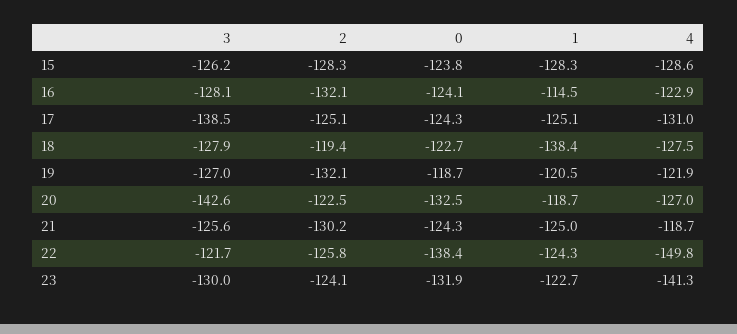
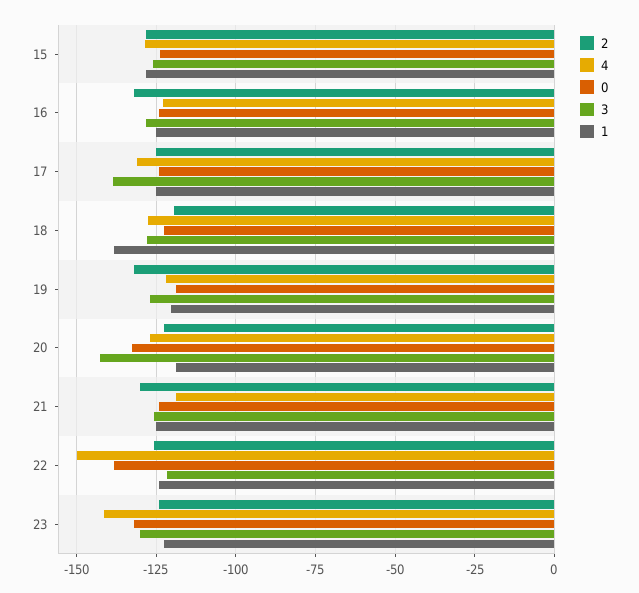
1, 16: -114.5 -> -125

